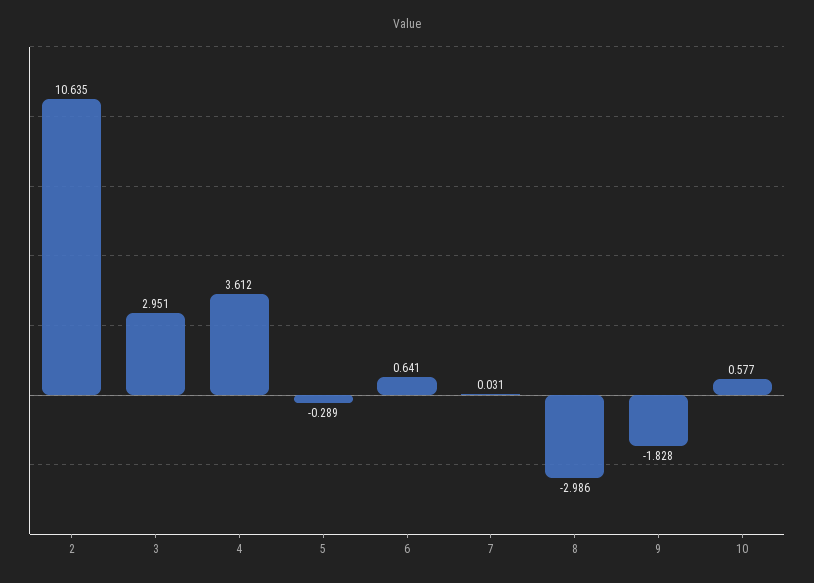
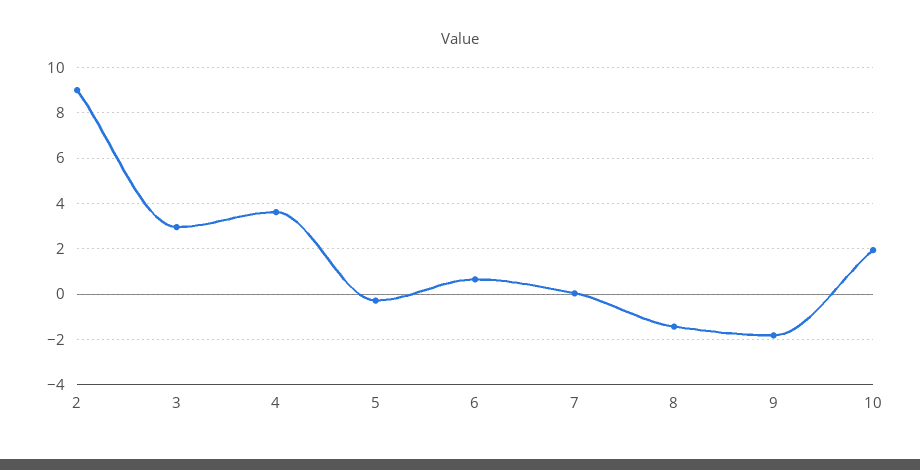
2: 10.635 -> 9
8: -2.986 -> -1.5
10: 0.577 -> 2

